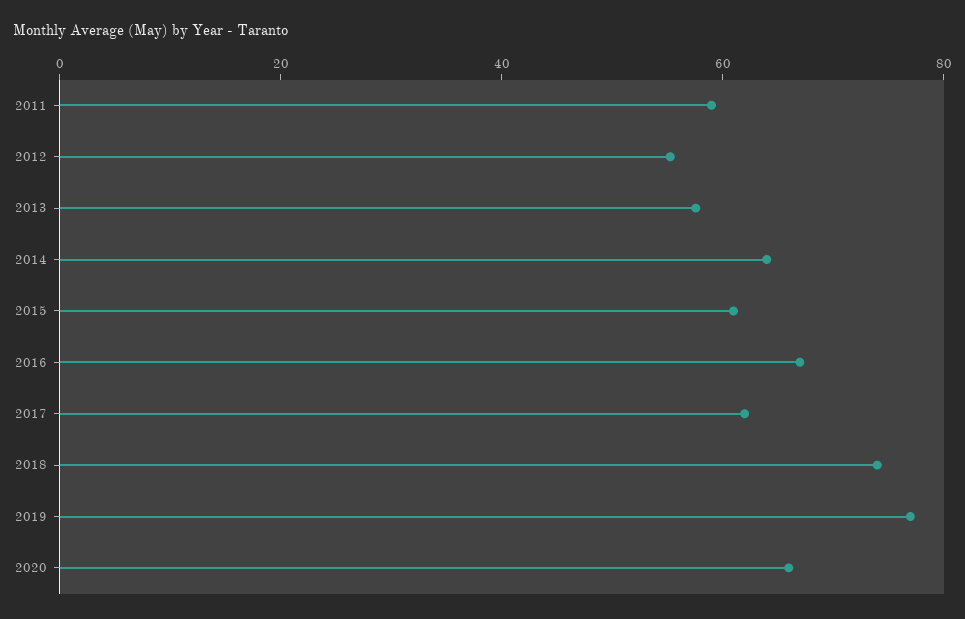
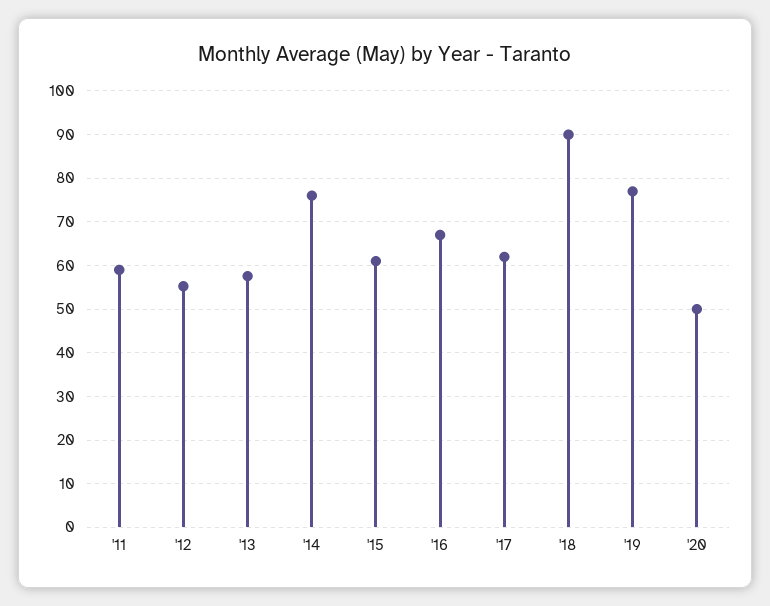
2014: 65 -> 76
2018: 75 -> 90
2020: 65 -> 50

